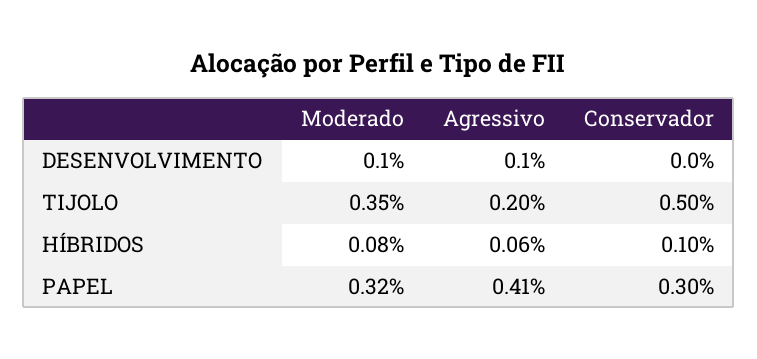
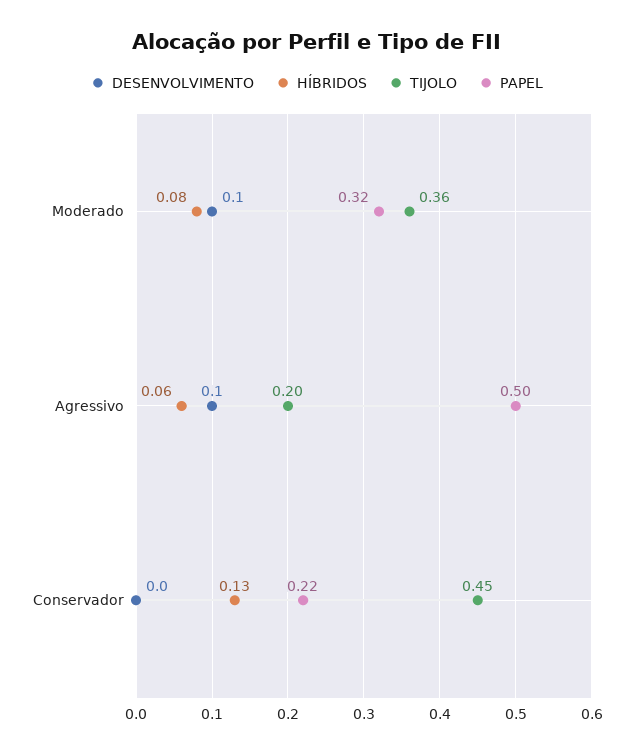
TIJOLO, Moderado: 0.35 -> 0.36
TIJOLO, Conservador: 0.5 -> 0.45
HÍBRIDOS, Conservador: 0.1 -> 0.13
PAPEL, Agressivo: 0.41 -> 0.5
PAPEL, Conservador: 0.3 -> 0.22

